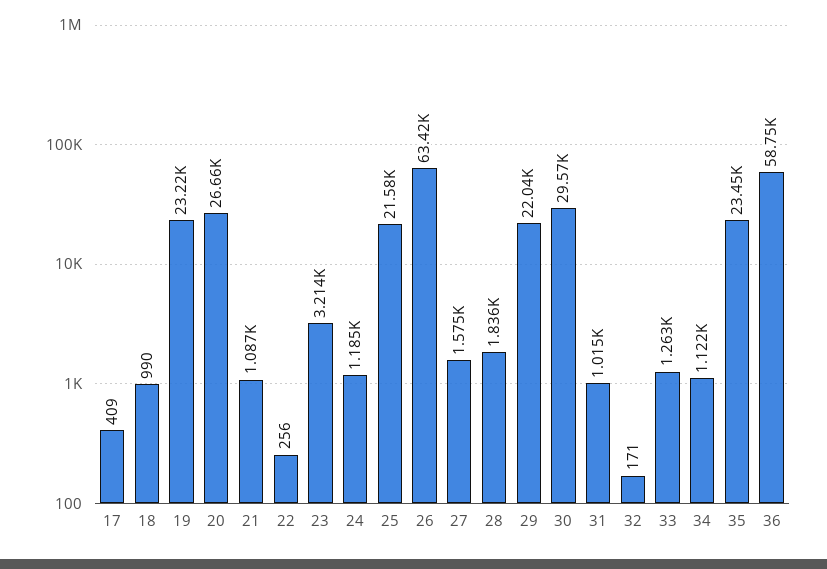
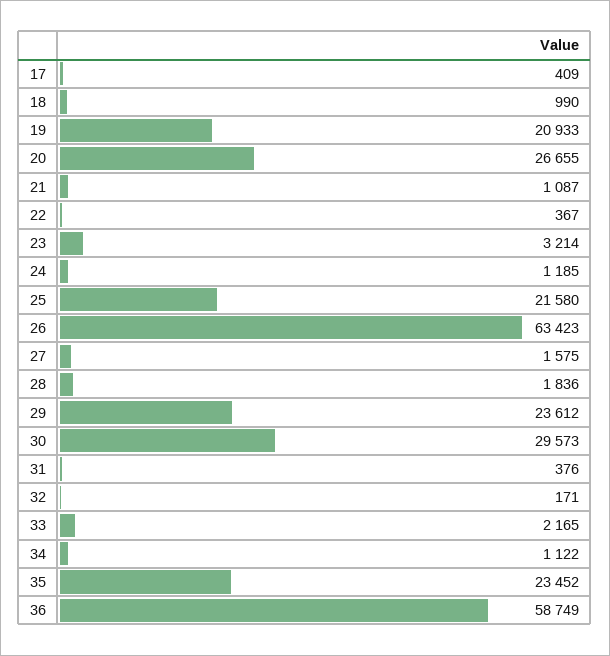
19: 23220 -> 20933
22: 256 -> 367
29: 22040 -> 23612
31: 1015 -> 376
33: 1263 -> 2165

